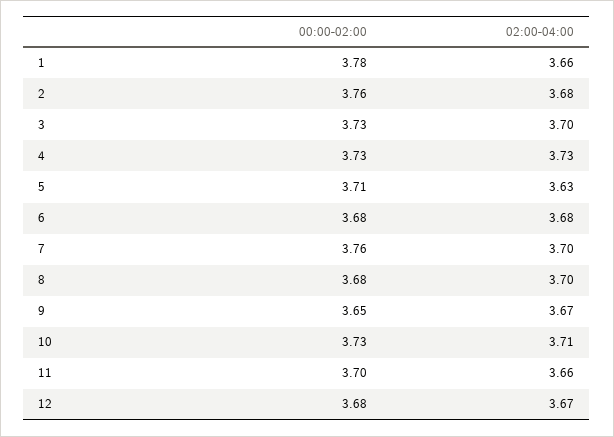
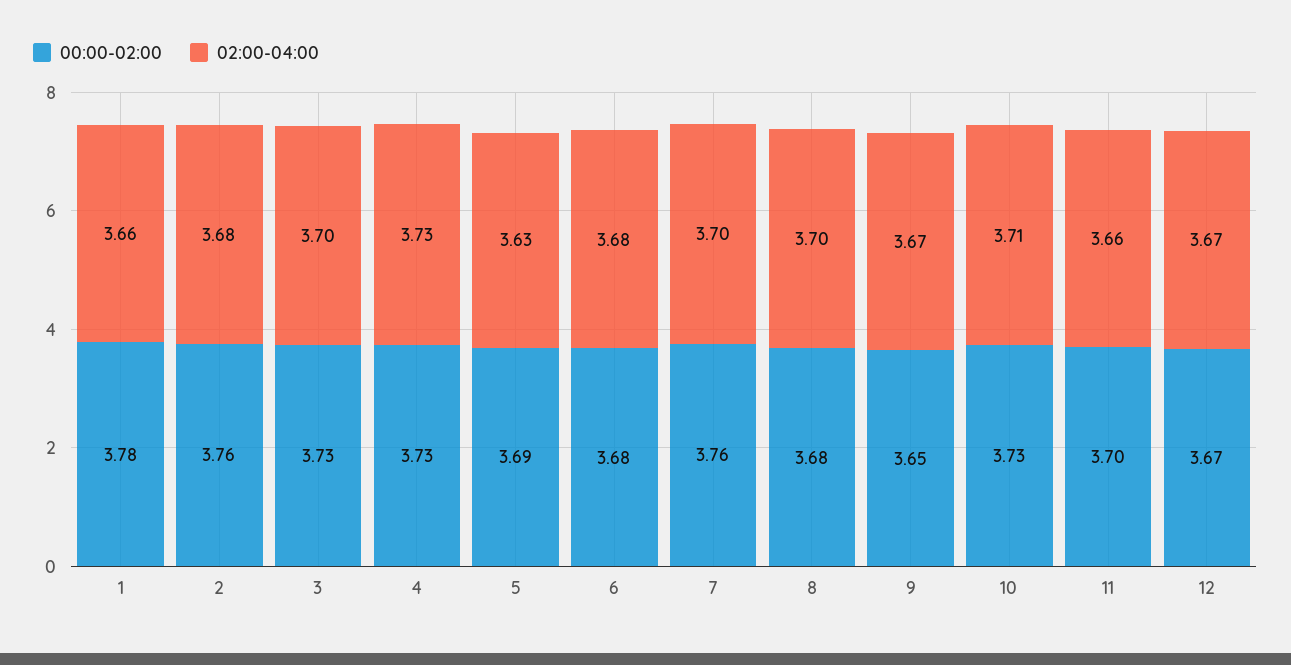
00:00-02:00, 5: 3.71 -> 3.69
00:00-02:00, 12: 3.68 -> 3.67

